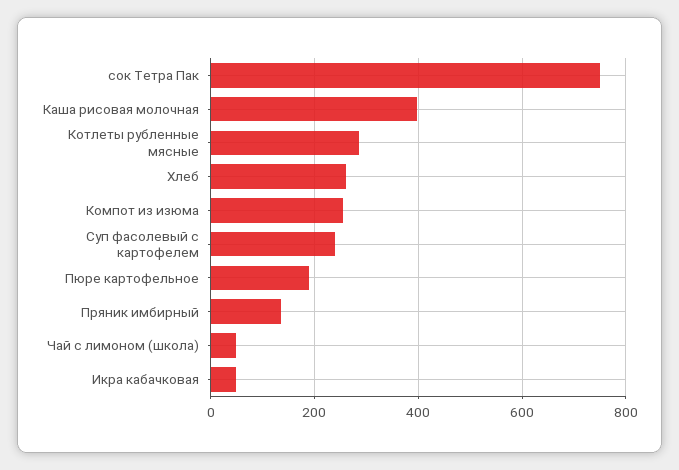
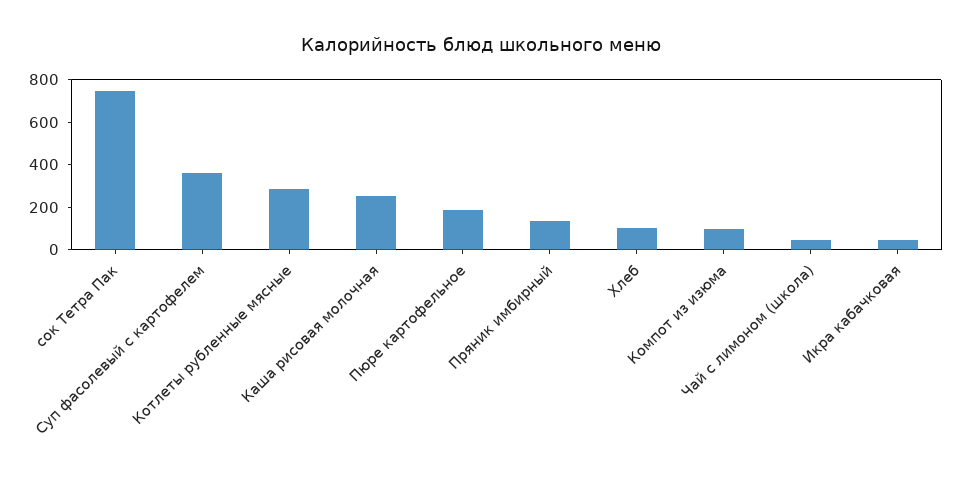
Каша рисовая молочная: 400 -> 250
Хлеб: 260 -> 100
Компот из изюма: 260 -> 100
Суп фасолевый с картофелем: 240 -> 350

